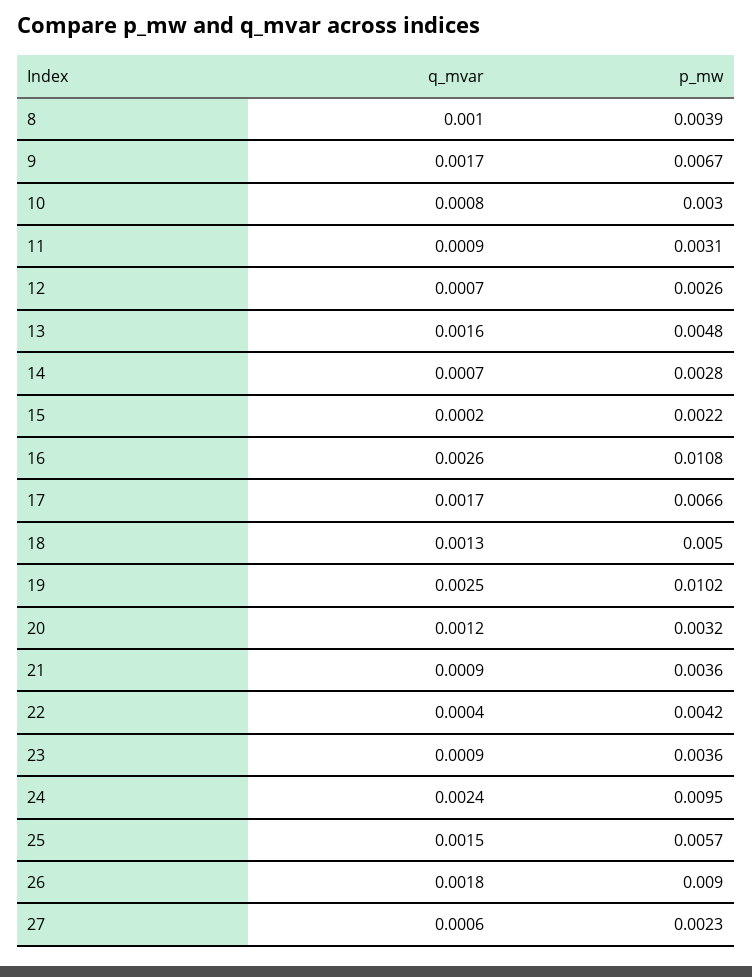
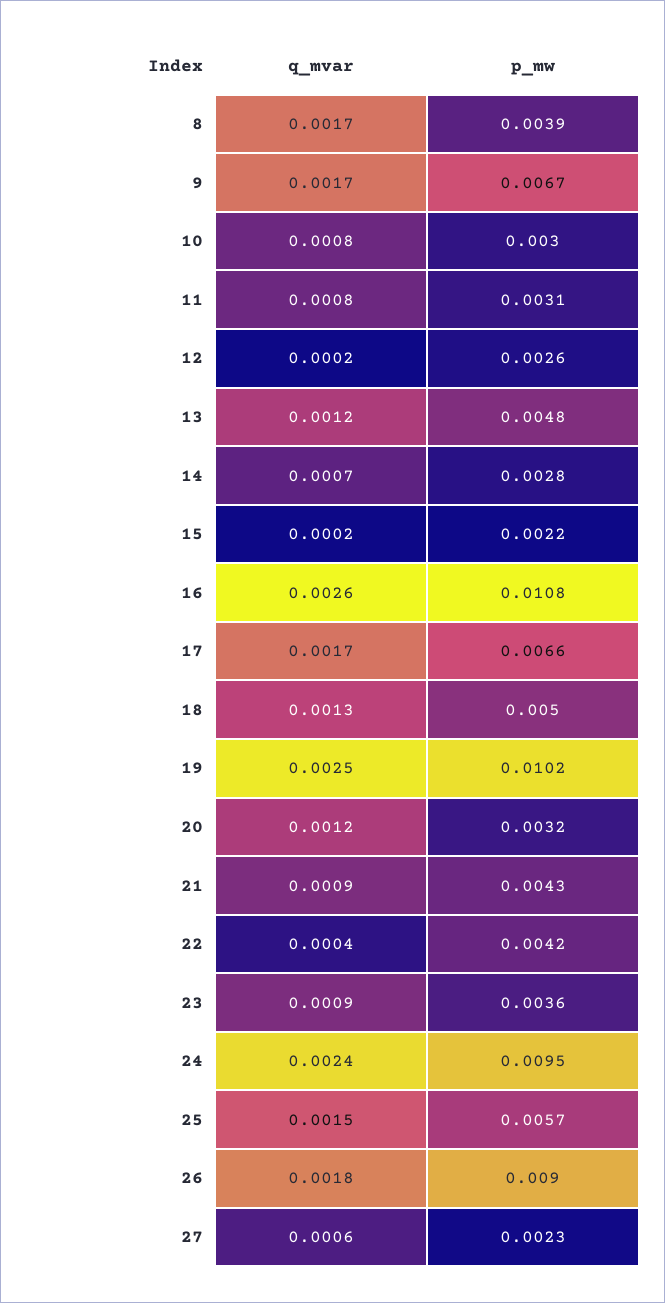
q_mvar, 8: 0.001 -> 0.0017
q_mvar, 11: 0.0009 -> 0.0008
q_mvar, 12: 0.0007 -> 0.0002
q_mvar, 13: 0.0016 -> 0.0012
p_mw, 21: 0.0036 -> 0.0043

